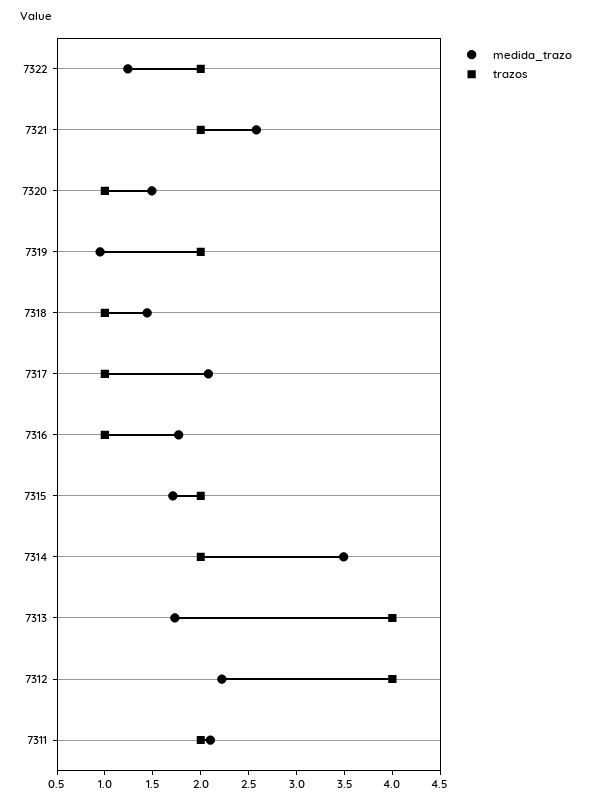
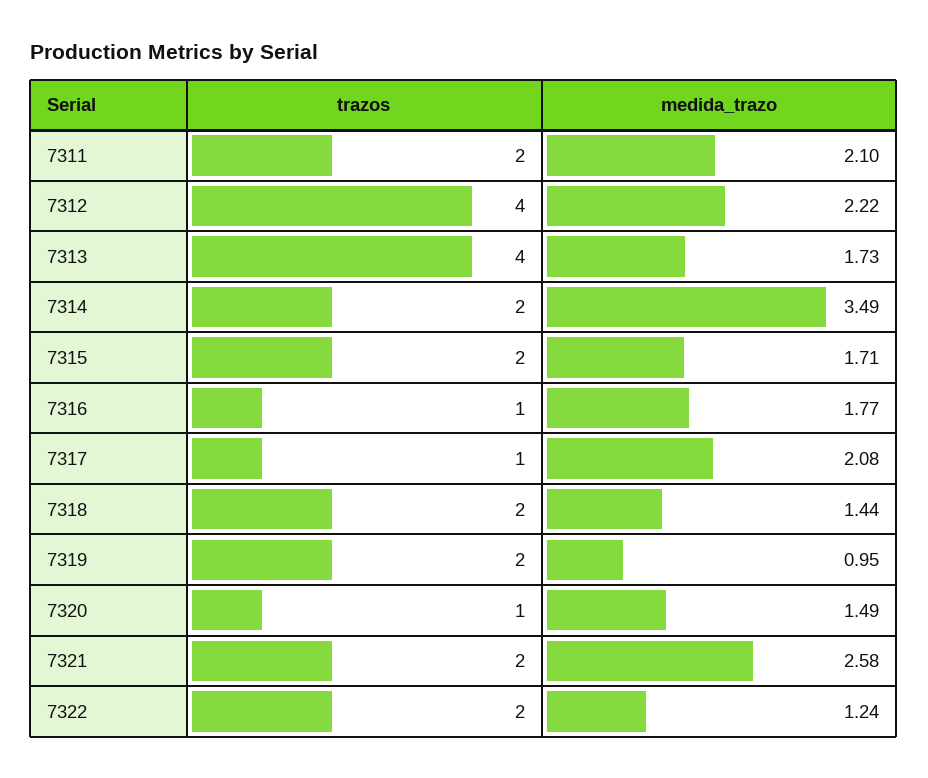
trazos, 7318: 1 -> 2

